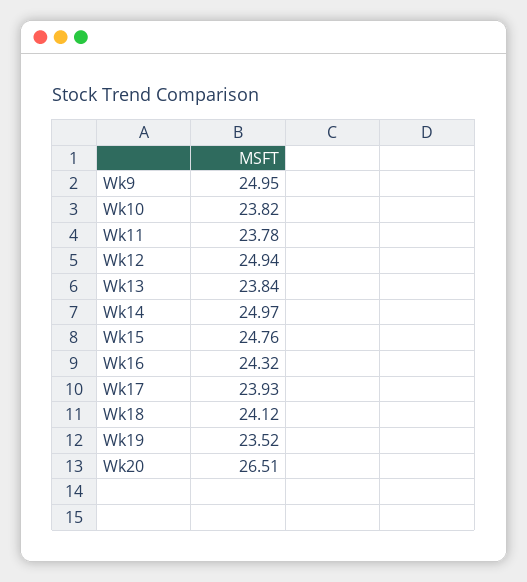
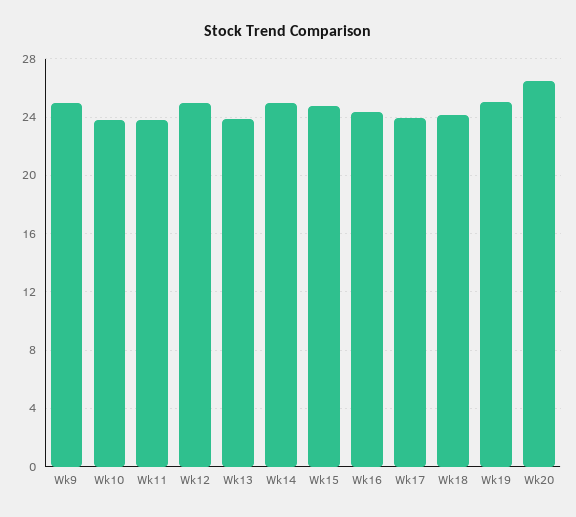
Wk19: 23.52 -> 25

